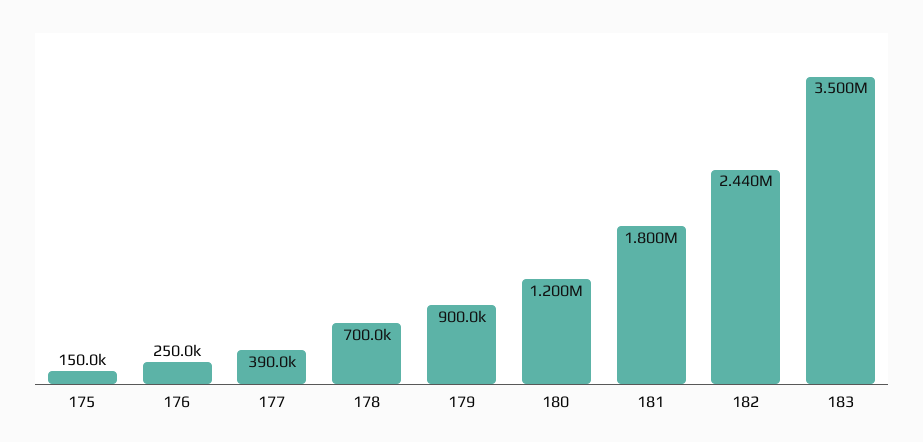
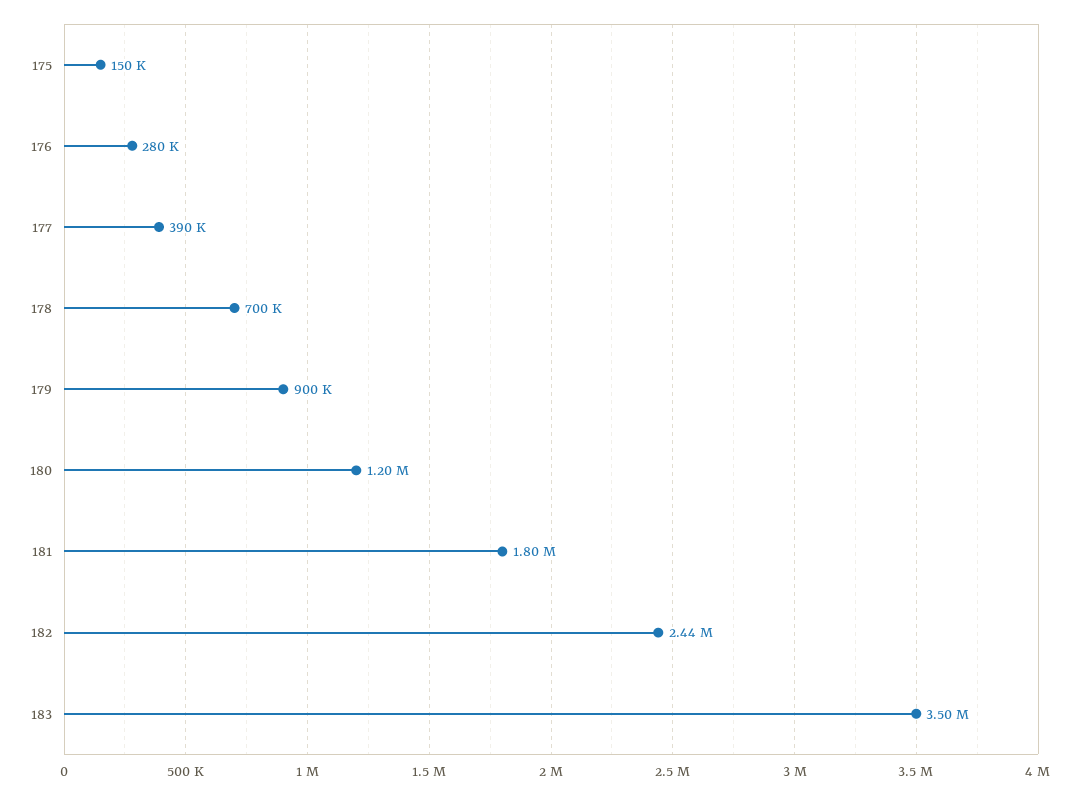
176: 250000 -> 280000

